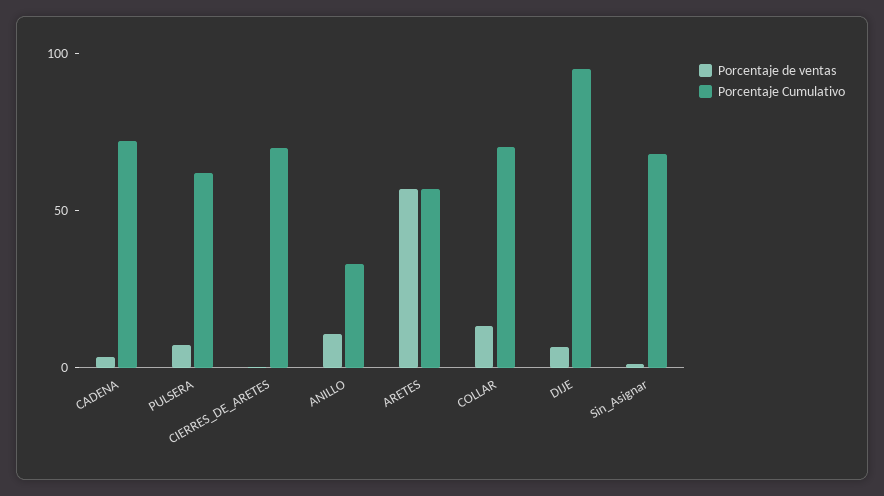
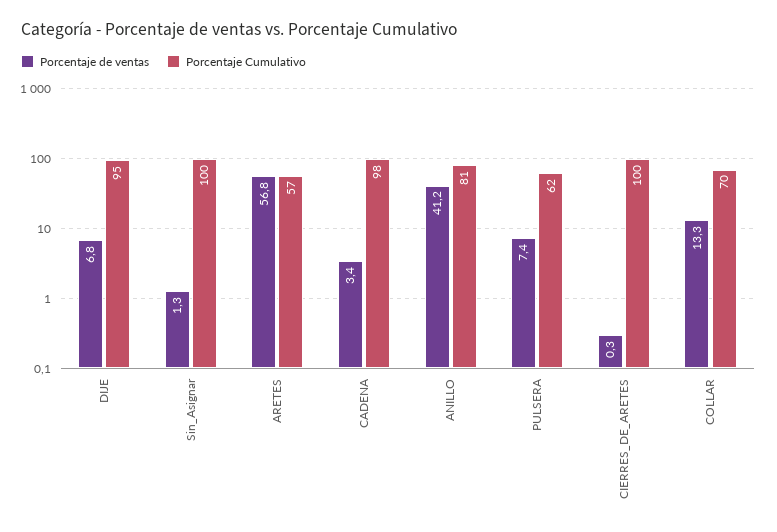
Porcentaje Cumulativo, CADENA: 70 -> 98
Porcentaje Cumulativo, CIERRES_DE_ARETES: 70 -> 100
Porcentaje de ventas, ANILLO: 10 -> 41.2
Porcentaje Cumulativo, ANILLO: 30 -> 81
Porcentaje Cumulativo, Sin_Asignar: 70 -> 100

